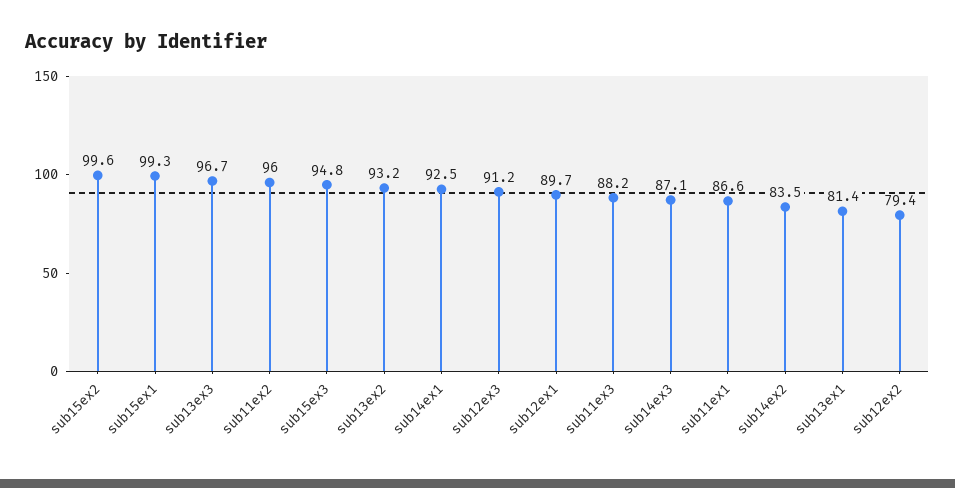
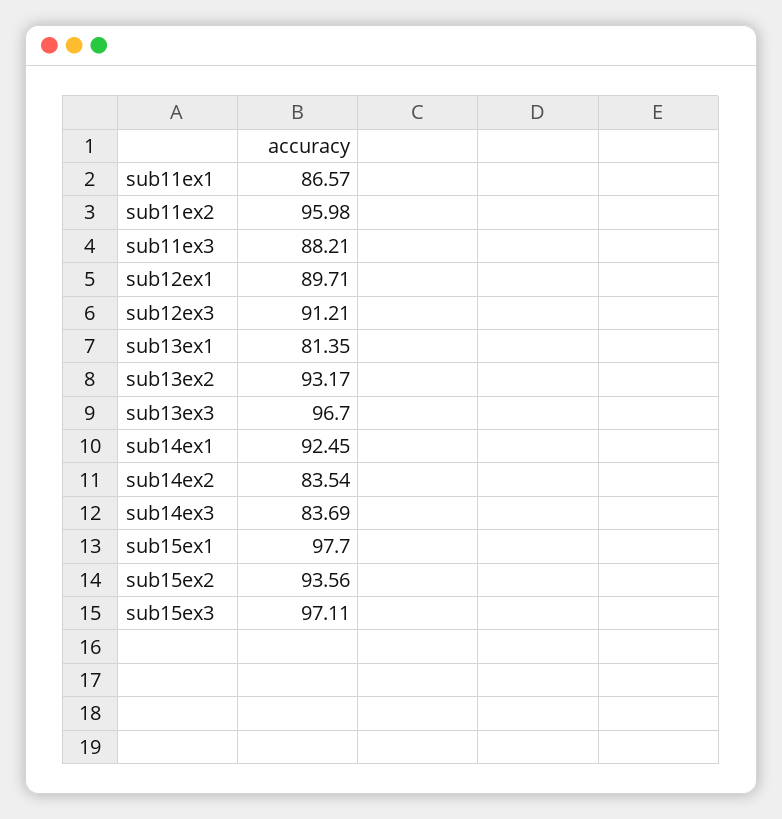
sub15ex2: 99.6 -> 93.56
sub15ex1: 99.3 -> 97.7
sub15ex3: 94.8 -> 97.11
sub14ex3: 87.1 -> 83.69
sub12ex2: 79.4 -> none

